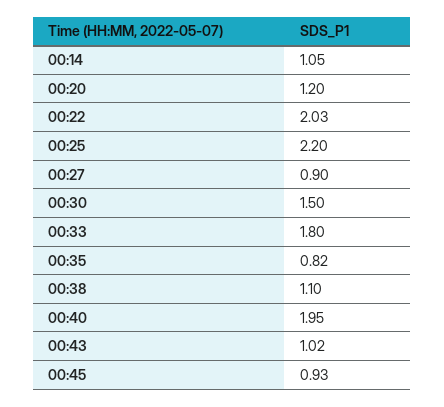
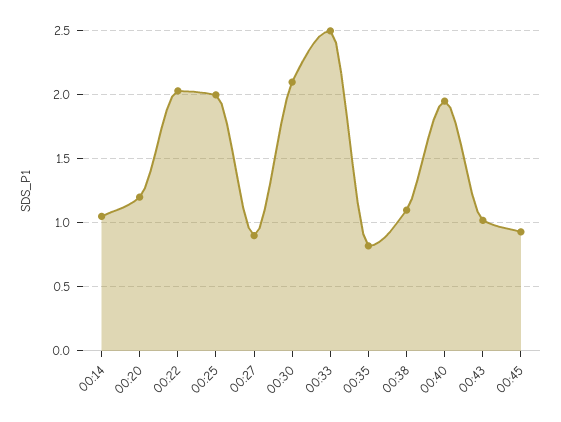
00:25: 2.2 -> 2
00:30: 1.5 -> 2.1
00:33: 1.8 -> 2.5

